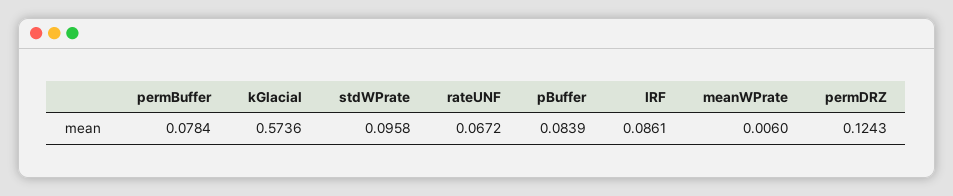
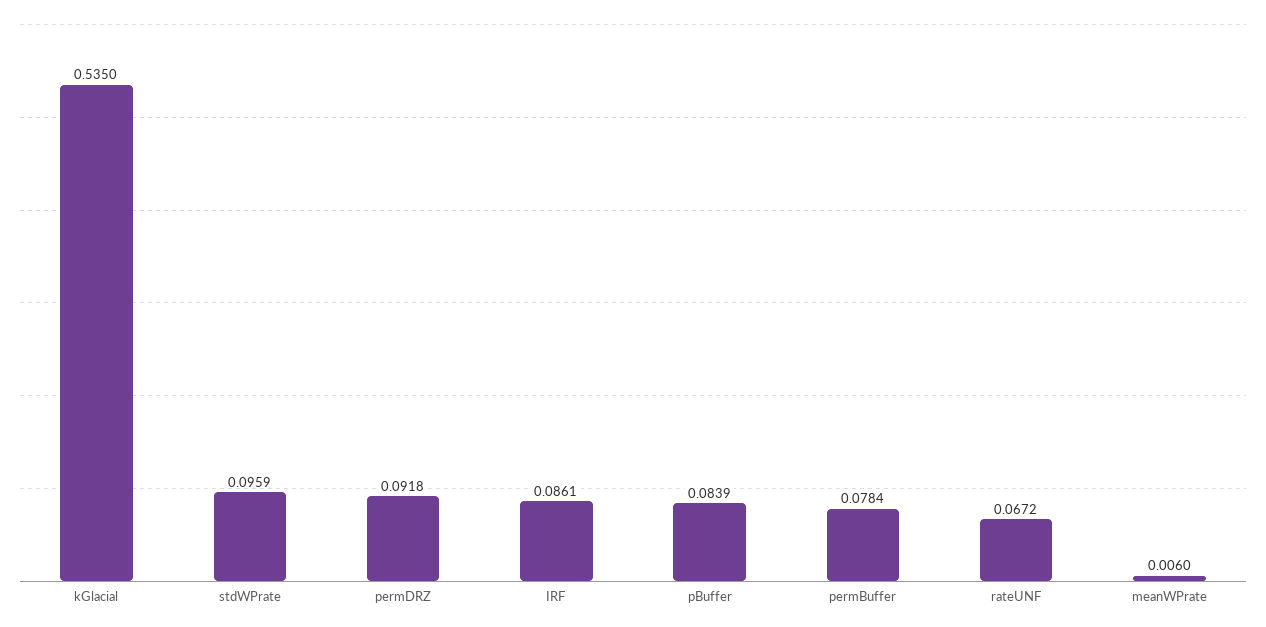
kGlacial: 0.5736 -> 0.535
stdWPrate: 0.0958 -> 0.0959
permDRZ: 0.1243 -> 0.0918

